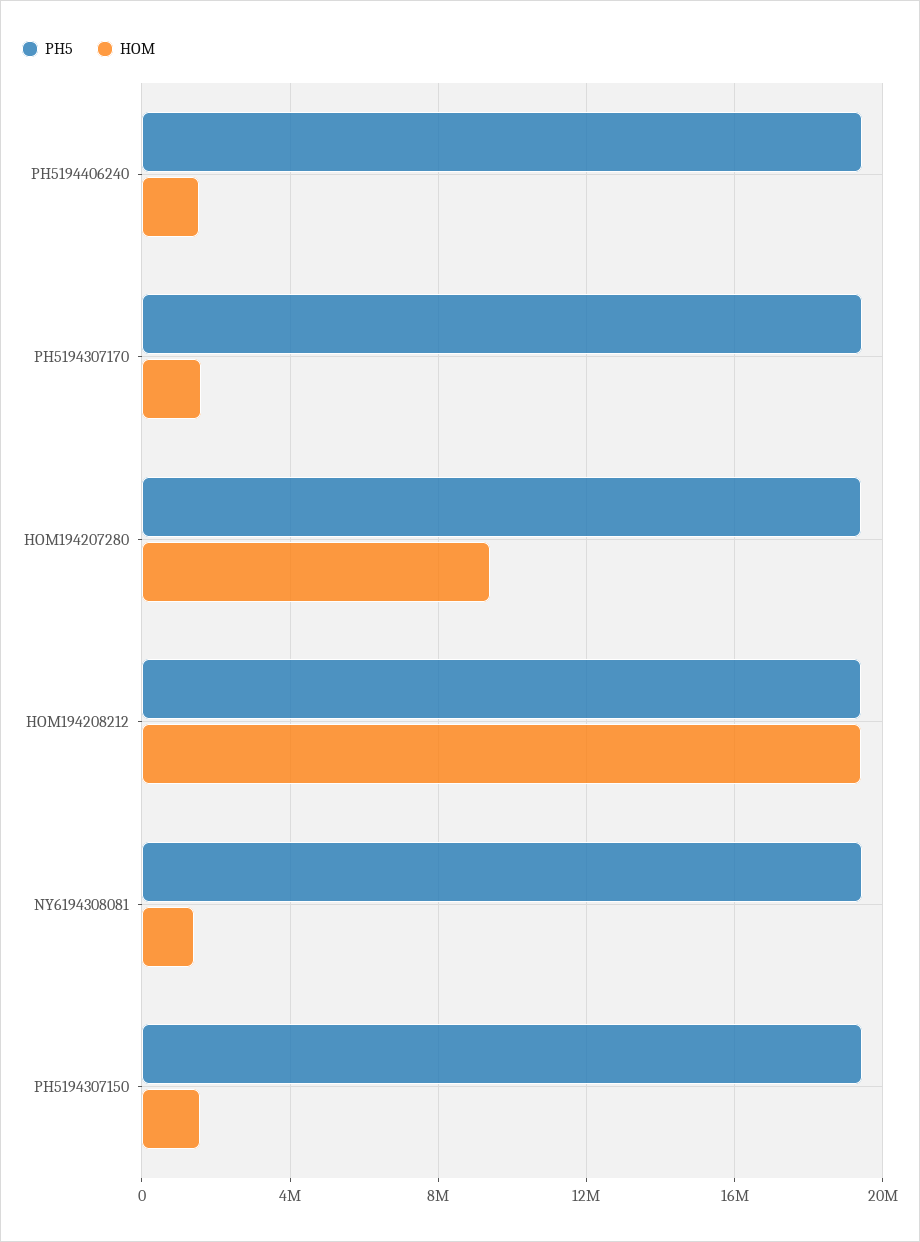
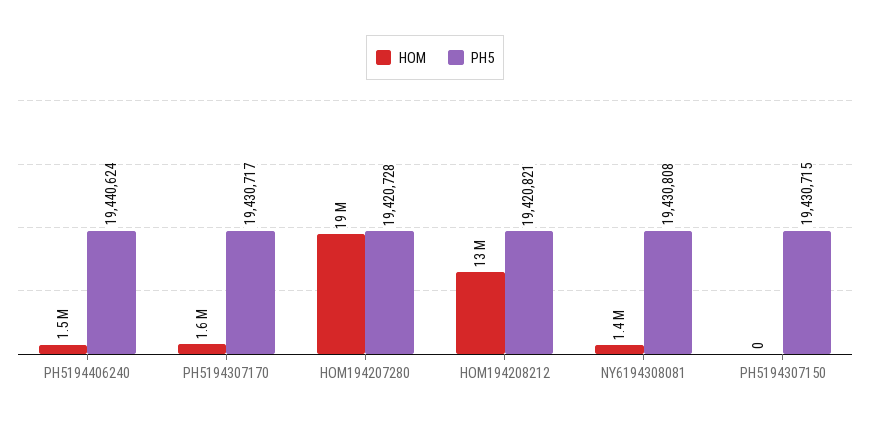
HOM, HOM194207280: 9500000 -> 19000000
HOM, HOM194208212: 19500000 -> 13000000
HOM, PH5194307150: 1500000 -> 0

